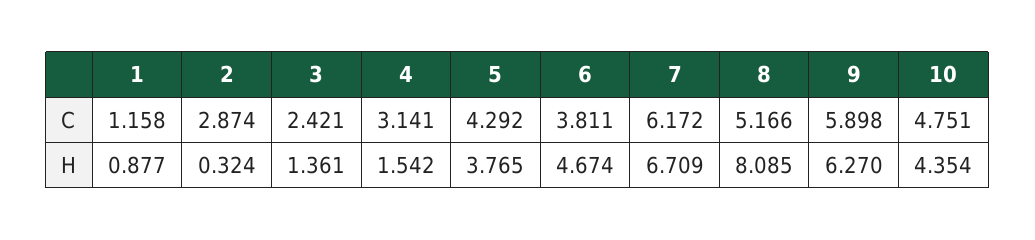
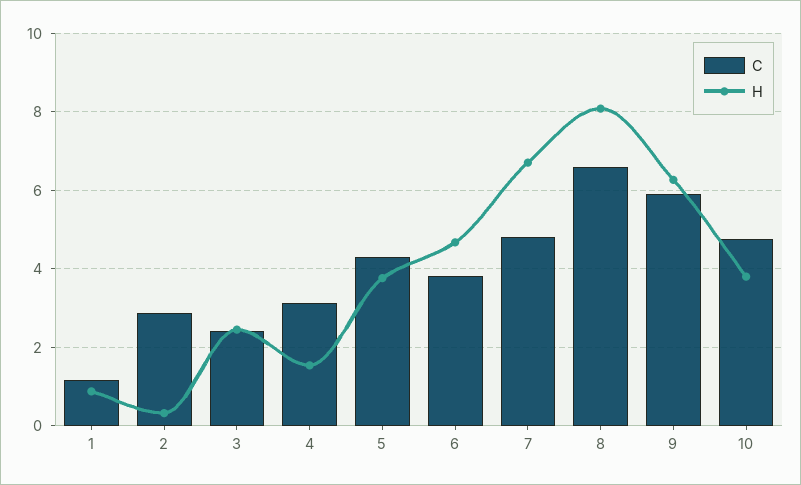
C, 7: 6.172 -> 4.8
C, 8: 5.166 -> 6.6
H, 3: 1.361 -> 2.4
H, 10: 4.354 -> 3.8

